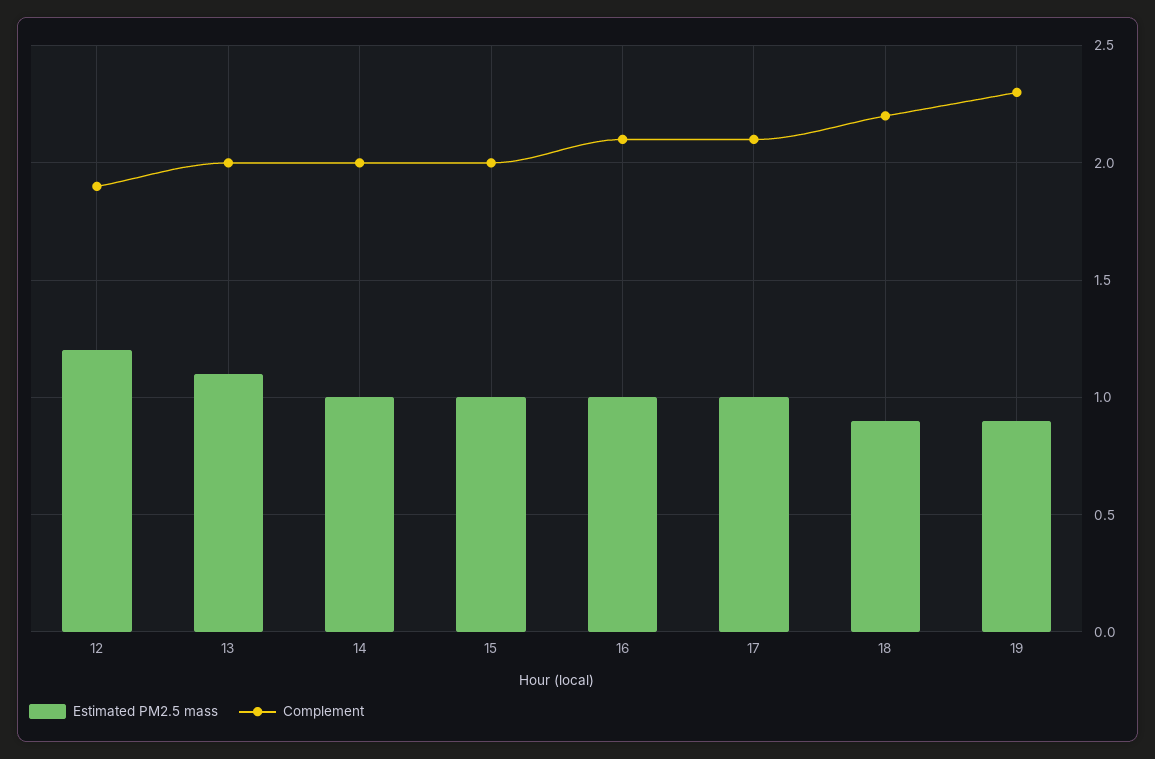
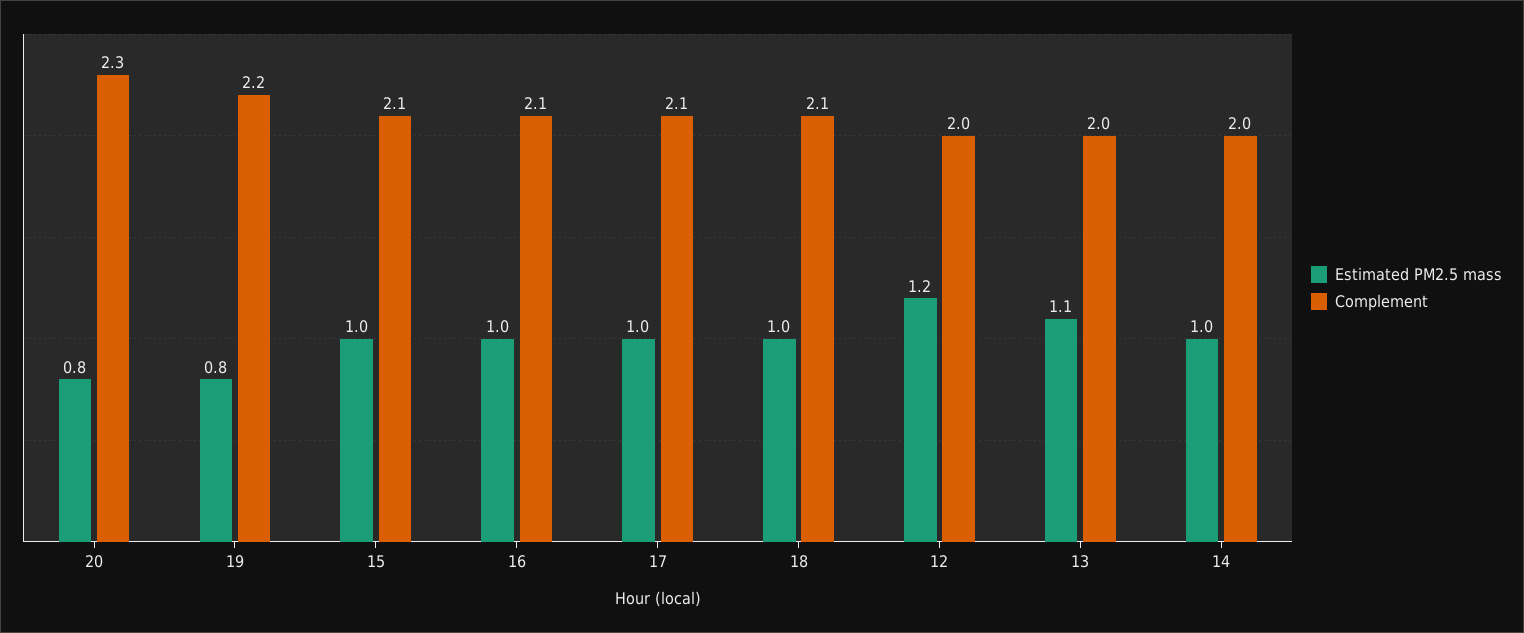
Complement, 12: 1.9 -> 2
Complement, 15: 2 -> 2.1
Estimated PM2.5 mass, 18: 0.9 -> 1
Complement, 18: 2.2 -> 2.1
Estimated PM2.5 mass, 19: 0.9 -> 0.8
Complement, 19: 2.3 -> 2.2
Estimated PM2.5 mass, 20: none -> 0.8
Complement, 20: none -> 2.3

